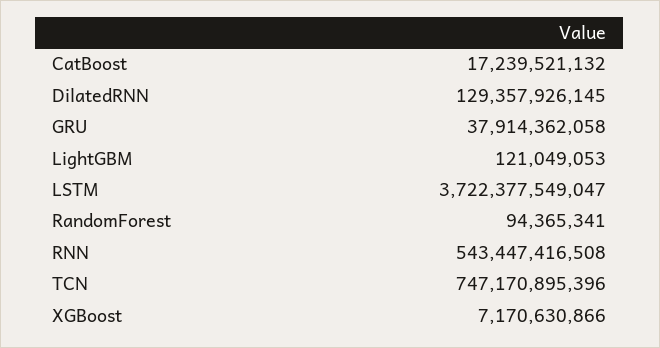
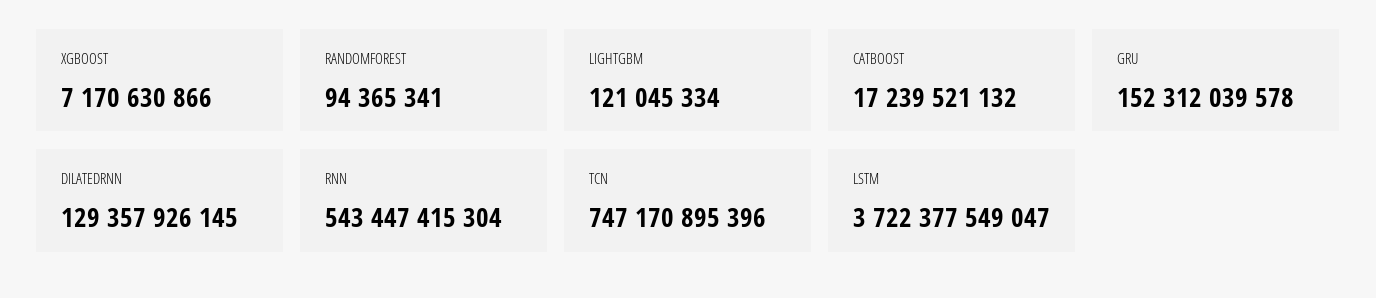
GRU: 37914362058 -> 152312039578
LightGBM: 121049053 -> 121045334
RNN: 543447416508 -> 543447415304

